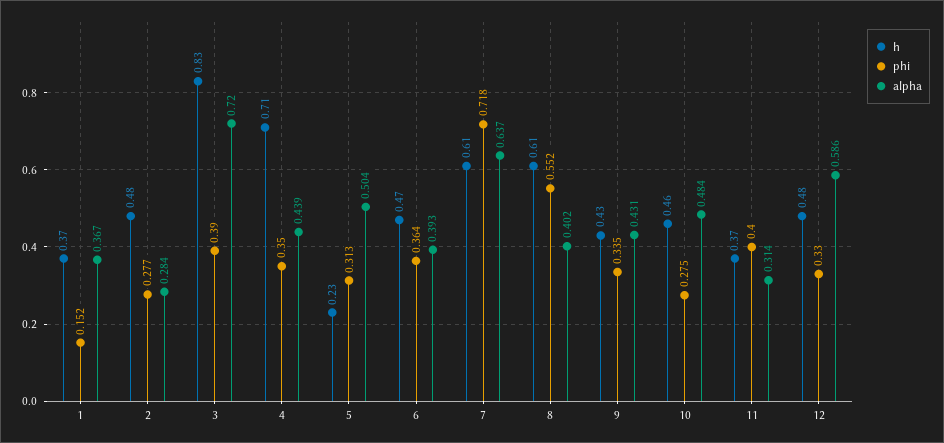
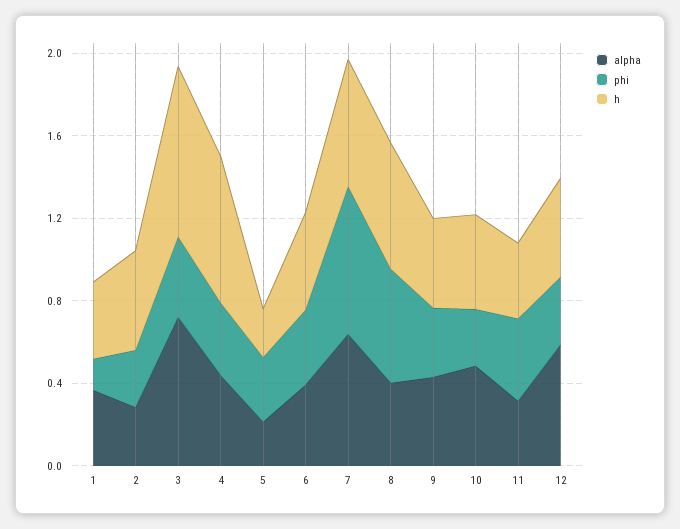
alpha, 5: 0.504 -> 0.2

